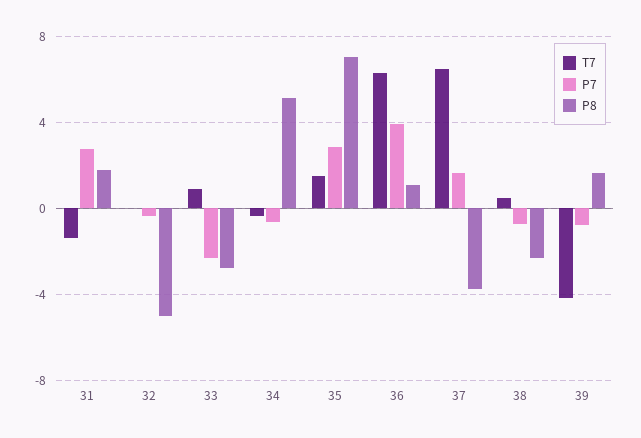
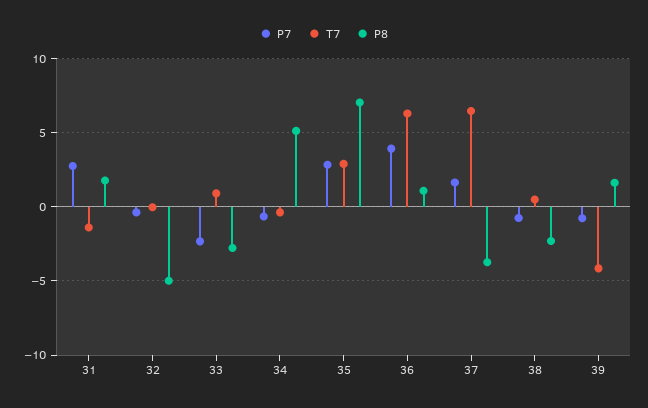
T7, 35: 1.5 -> 3

